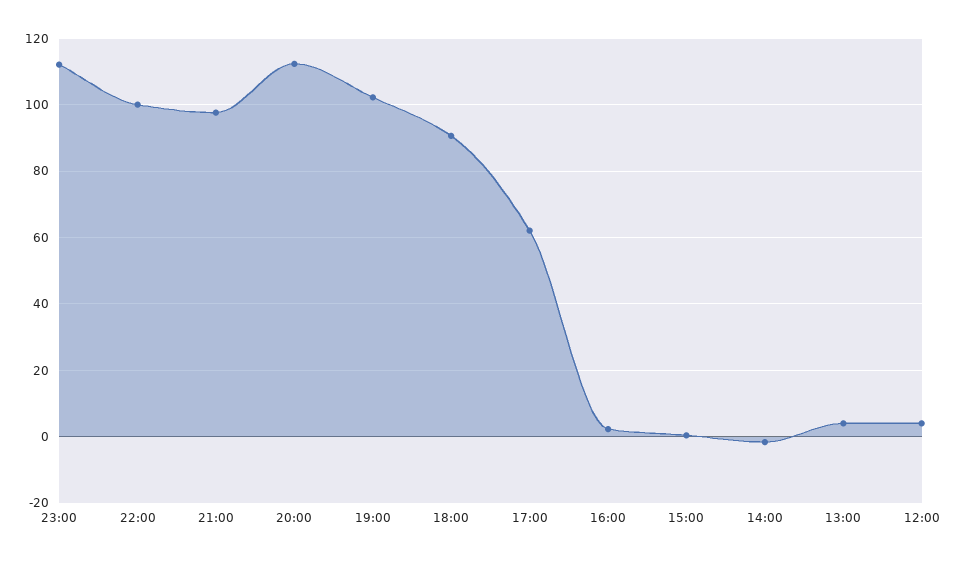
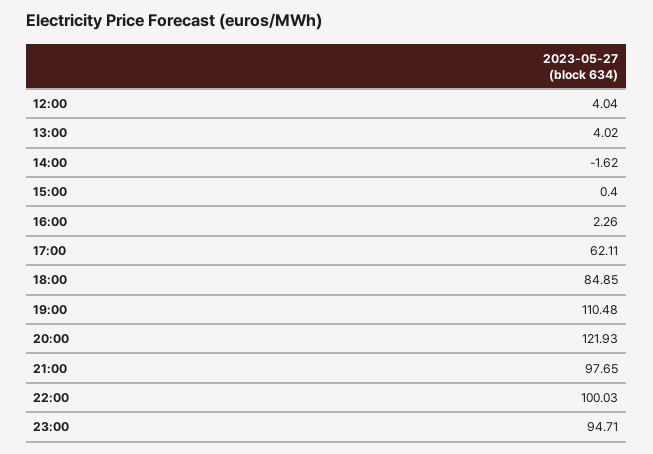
23:00: 112 -> 94.71
20:00: 112 -> 121.93
19:00: 102 -> 110.48
18:00: 90 -> 84.85

